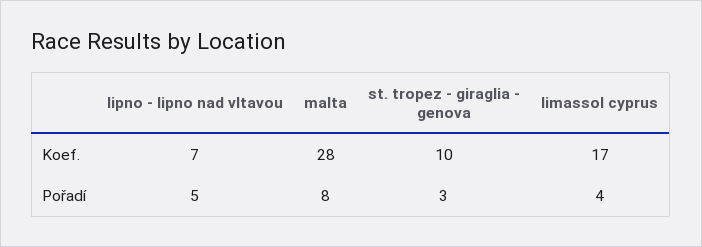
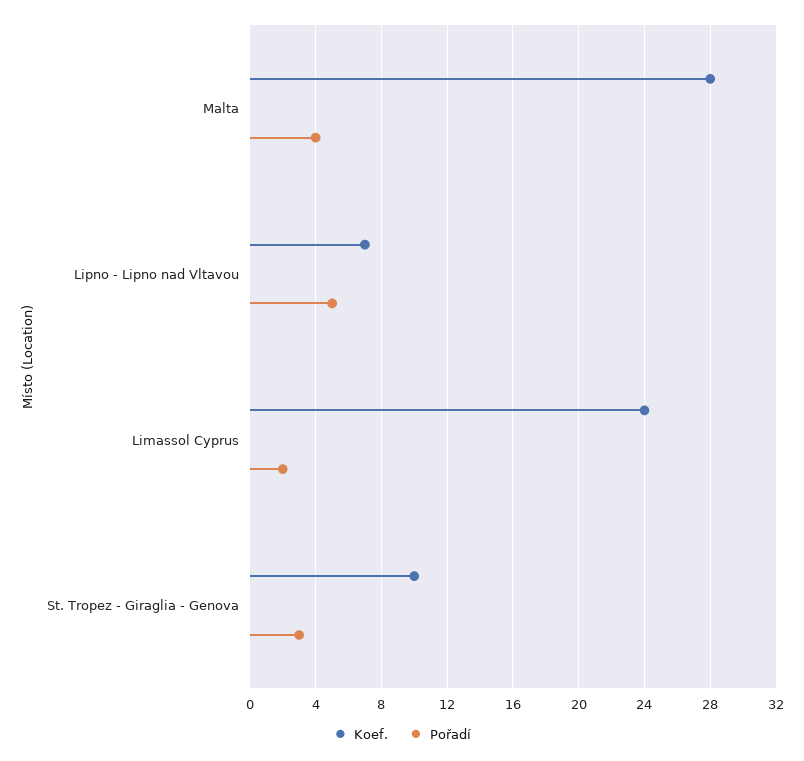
Koef., limassol cyprus: 17 -> 24
Pořadí, malta: 8 -> 4
Pořadí, limassol cyprus: 4 -> 2

